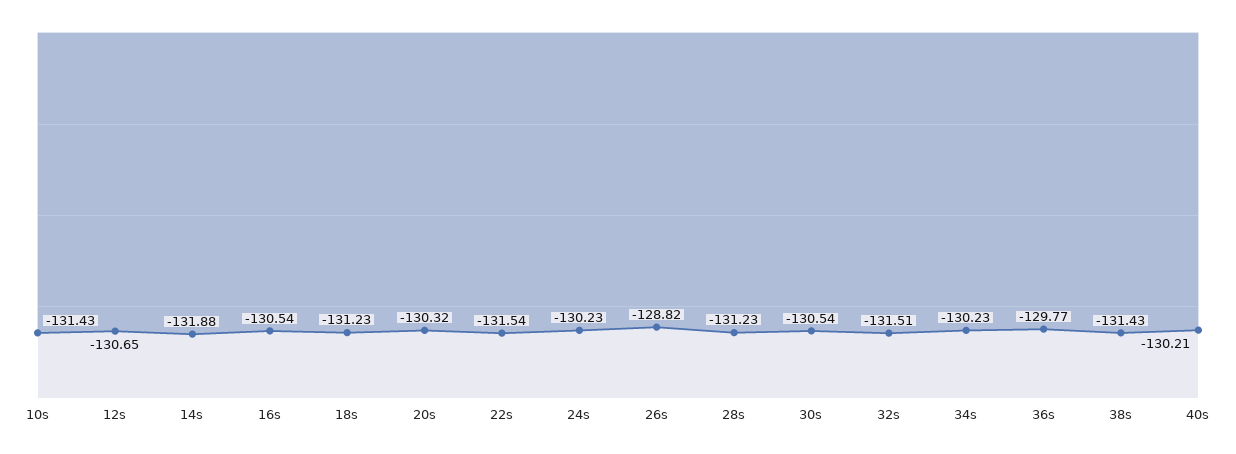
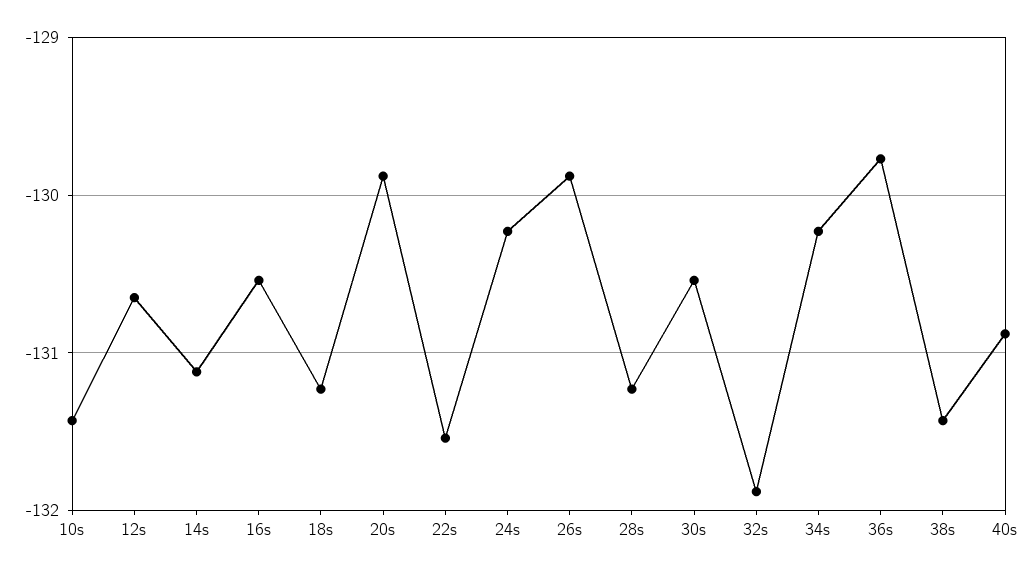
14s: -131.88 -> -131.1
20s: -130.32 -> -129.9
26s: -128.82 -> -129.9
32s: -131.51 -> -131.9
40s: -130.21 -> -130.9

